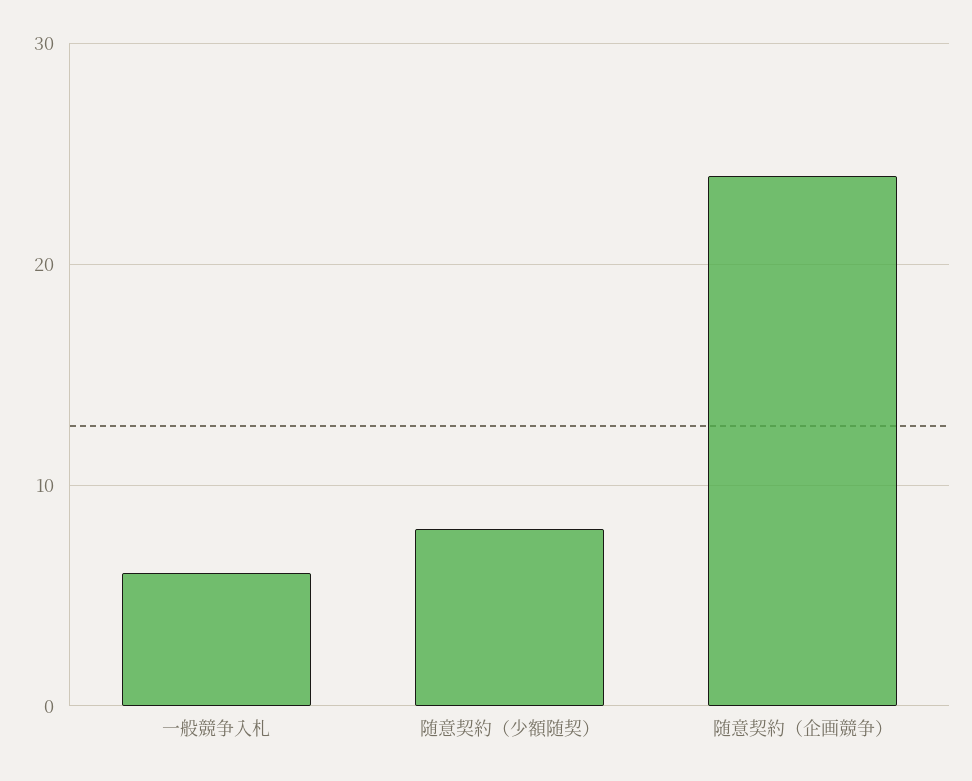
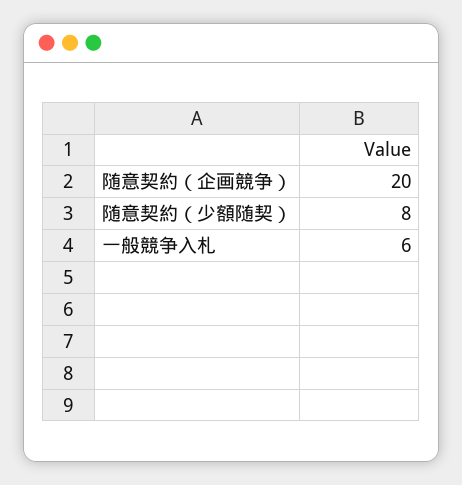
随意契約（企画競争）: 24 -> 20

